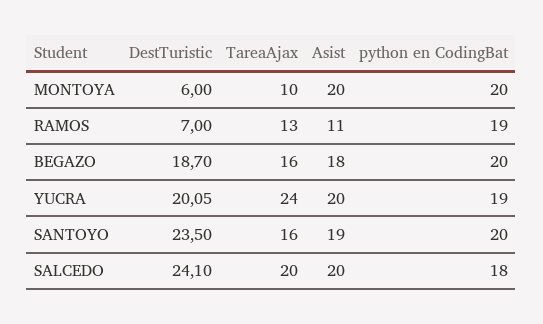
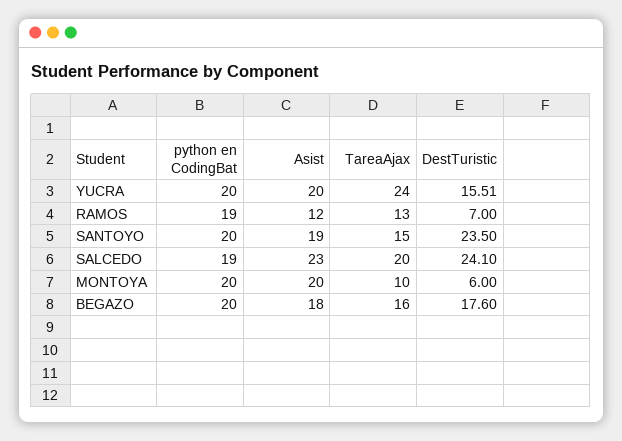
Asist, RAMOS: 11 -> 12
DestTuristic, BEGAZO: 18.7 -> 17.6
DestTuristic, YUCRA: 20.05 -> 15.51
python en CodingBat, YUCRA: 19 -> 20
TareaAjax, SANTOYO: 16 -> 15
Asist, SALCEDO: 20 -> 23
python en CodingBat, SALCEDO: 18 -> 19

